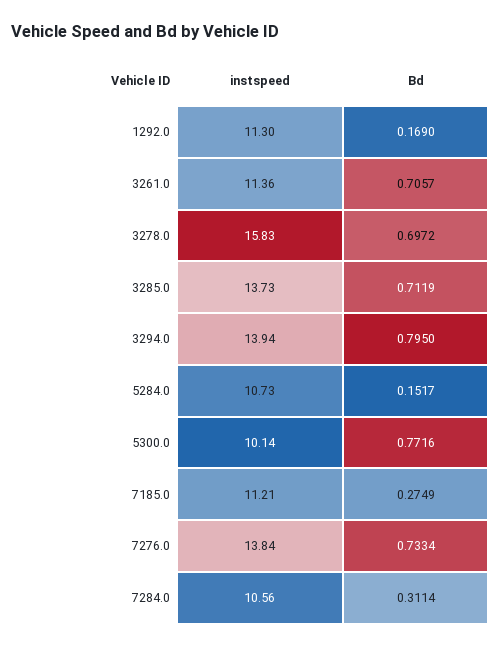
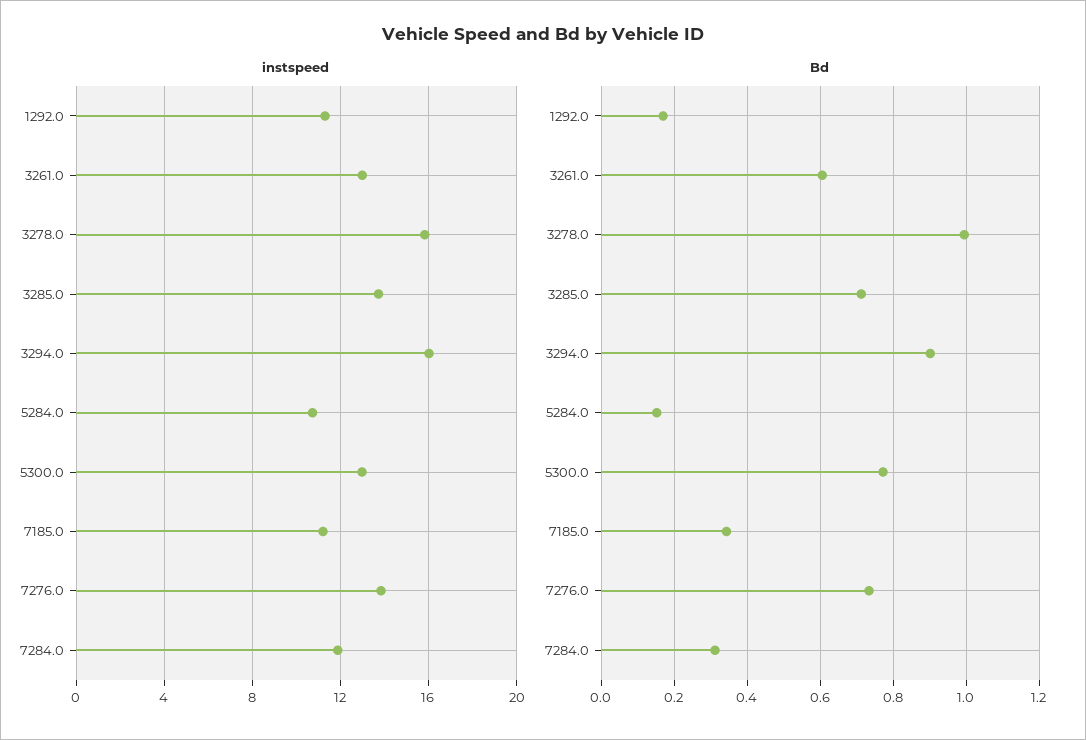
instspeed, 3261.0: 11.36 -> 13
Bd, 3261.0: 0.7057 -> 0.6
Bd, 3278.0: 0.6972 -> 1
instspeed, 3294.0: 13.94 -> 16
Bd, 3294.0: 0.795 -> 0.9
instspeed, 5300.0: 10.14 -> 13
Bd, 7185.0: 0.2749 -> 0.34
instspeed, 7284.0: 10.56 -> 12

